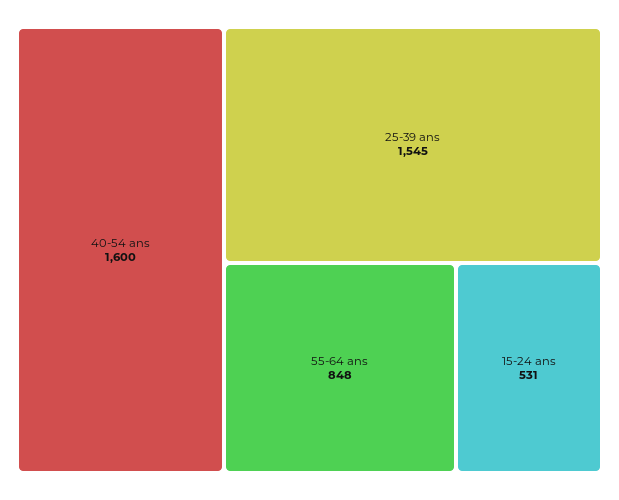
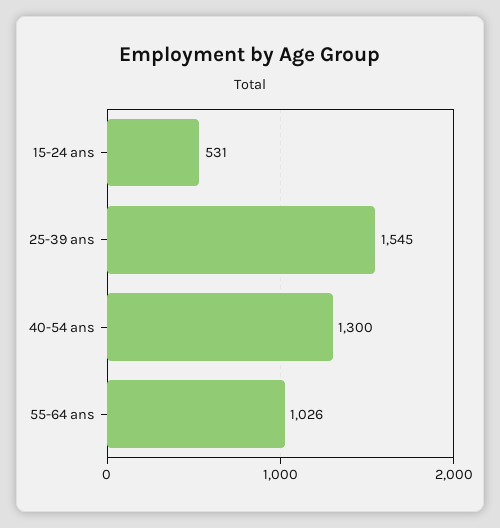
40-54 ans: 1600 -> 1300
55-64 ans: 848 -> 1026

